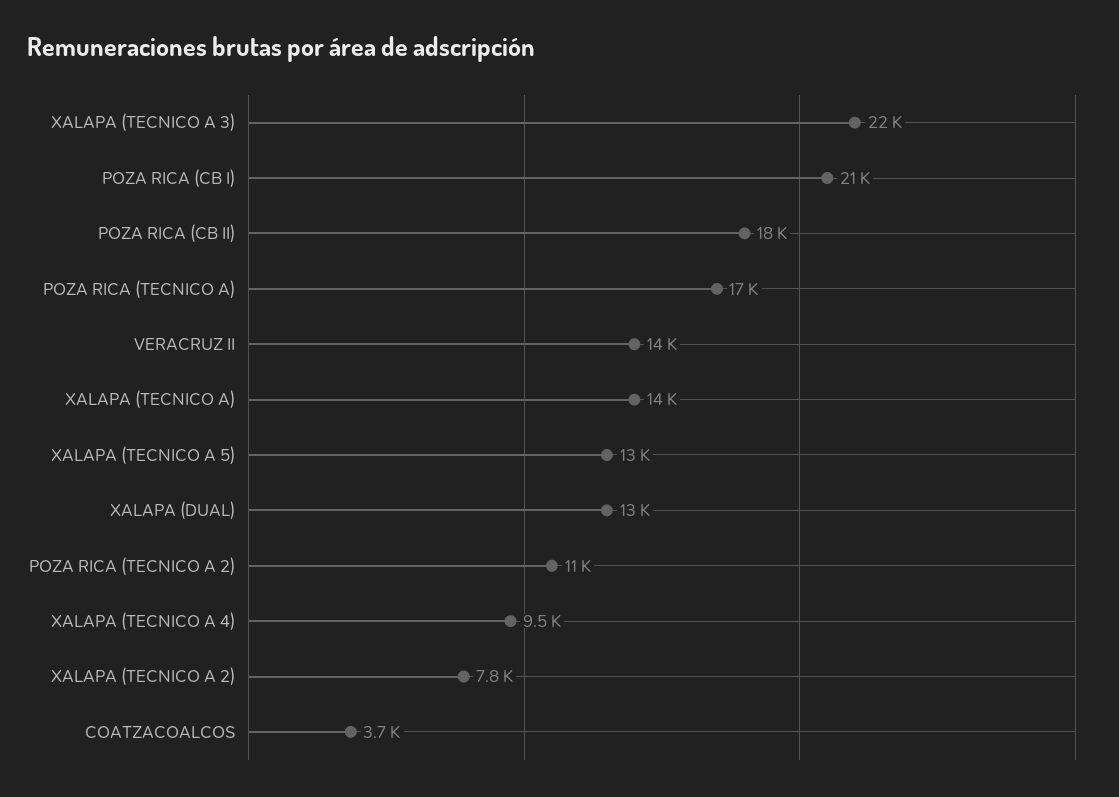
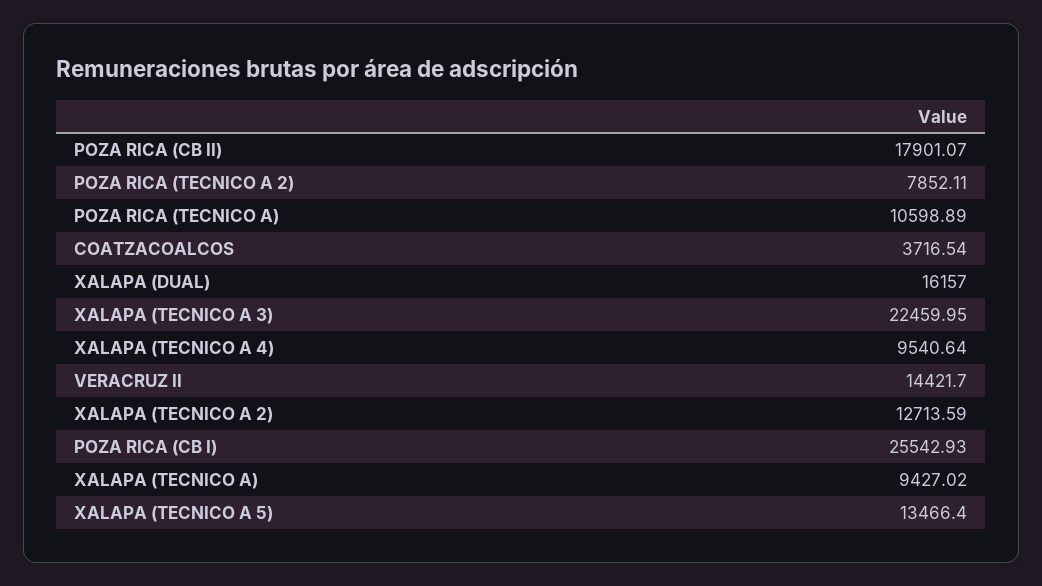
POZA RICA (CB I): 21000 -> 25542.93
POZA RICA (TECNICO A): 17000 -> 10598.89
XALAPA (TECNICO A): 14000 -> 9427.02
XALAPA (DUAL): 13000 -> 16157
POZA RICA (TECNICO A 2): 11000 -> 7852.11
XALAPA (TECNICO A 2): 7800 -> 12713.59

